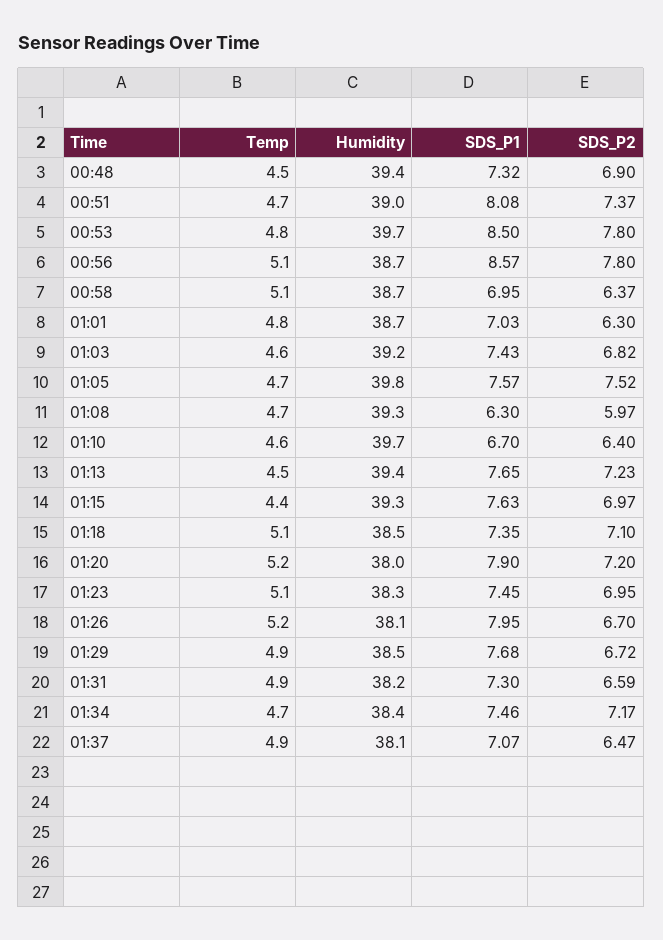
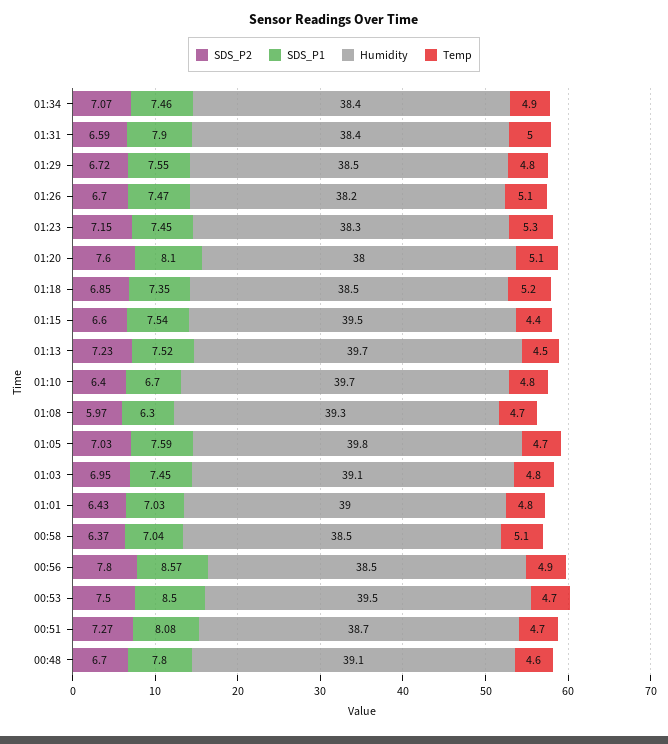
Temp, 00:48: 4.5 -> 4.6
Humidity, 00:48: 39.4 -> 39.1
SDS_P1, 00:48: 7.32 -> 7.8
SDS_P2, 00:48: 6.9 -> 6.7
Humidity, 00:51: 39 -> 38.7
SDS_P2, 00:51: 7.37 -> 7.27
Temp, 00:53: 4.8 -> 4.7
Humidity, 00:53: 39.7 -> 39.5
SDS_P2, 00:53: 7.8 -> 7.5
Temp, 00:56: 5.1 -> 4.9
Humidity, 00:56: 38.7 -> 38.5
Humidity, 00:58: 38.7 -> 38.5
SDS_P1, 00:58: 6.95 -> 7.04
Humidity, 01:01: 38.7 -> 39
SDS_P2, 01:01: 6.3 -> 6.43
Temp, 01:03: 4.6 -> 4.8
Humidity, 01:03: 39.2 -> 39.1
SDS_P1, 01:03: 7.43 -> 7.45
SDS_P2, 01:03: 6.82 -> 6.95
SDS_P1, 01:05: 7.57 -> 7.59
SDS_P2, 01:05: 7.52 -> 7.03
Temp, 01:10: 4.6 -> 4.8
Humidity, 01:13: 39.4 -> 39.7
SDS_P1, 01:13: 7.65 -> 7.52
Humidity, 01:15: 39.3 -> 39.5
SDS_P1, 01:15: 7.63 -> 7.54
SDS_P2, 01:15: 6.97 -> 6.6
Temp, 01:18: 5.1 -> 5.2
SDS_P2, 01:18: 7.1 -> 6.85
Temp, 01:20: 5.2 -> 5.1
SDS_P1, 01:20: 7.9 -> 8.1
SDS_P2, 01:20: 7.2 -> 7.6
Temp, 01:23: 5.1 -> 5.3
SDS_P2, 01:23: 6.95 -> 7.15
Temp, 01:26: 5.2 -> 5.1
Humidity, 01:26: 38.1 -> 38.2
SDS_P1, 01:26: 7.95 -> 7.47
Temp, 01:29: 4.9 -> 4.8
SDS_P1, 01:29: 7.68 -> 7.55
Temp, 01:31: 4.9 -> 5
Humidity, 01:31: 38.2 -> 38.4
SDS_P1, 01:31: 7.3 -> 7.9
Temp, 01:34: 4.7 -> 4.9
SDS_P2, 01:34: 7.17 -> 7.07
Temp, 01:37: 4.9 -> none
Humidity, 01:37: 38.1 -> none
SDS_P1, 01:37: 7.07 -> none
SDS_P2, 01:37: 6.47 -> none

